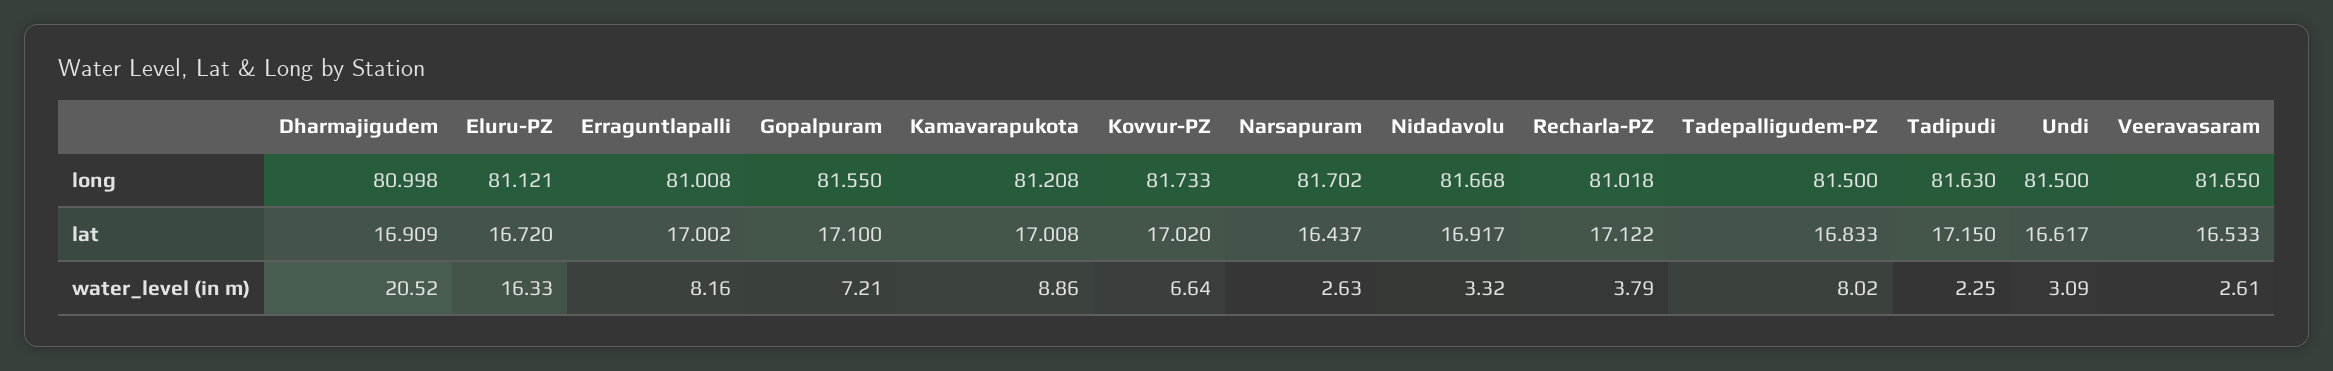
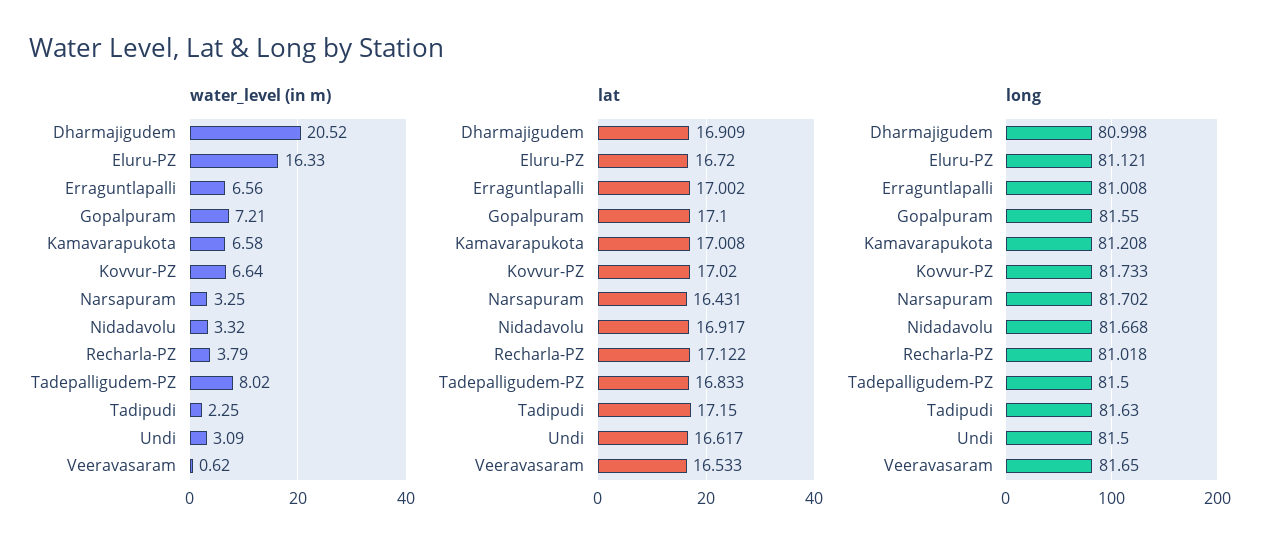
lat, Narsapuram: 16.437 -> 16.431
water_level (in m), Erraguntlapalli: 8.16 -> 6.56
water_level (in m), Kamavarapukota: 8.86 -> 6.58
water_level (in m), Narsapuram: 2.63 -> 3.25
water_level (in m), Veeravasaram: 2.61 -> 0.62

